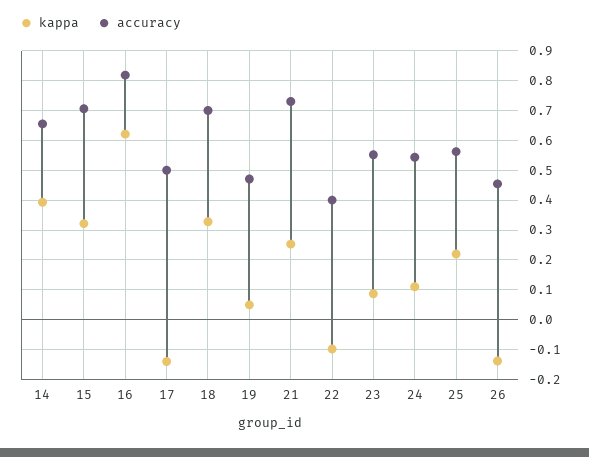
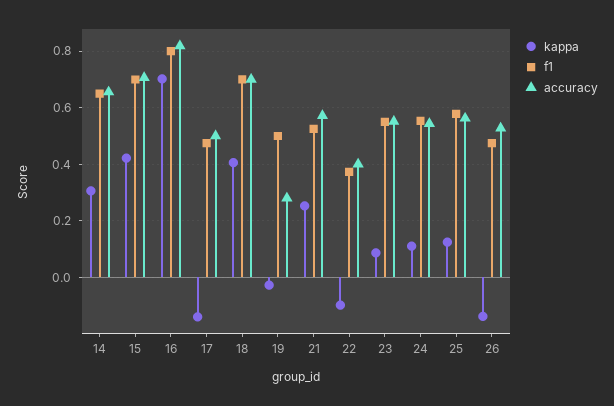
kappa, 14: 0.4 -> 0.3
kappa, 15: 0.325 -> 0.425
kappa, 16: 0.625 -> 0.7
kappa, 18: 0.325 -> 0.4
kappa, 19: 0.05 -> -0.025
accuracy, 19: 0.475 -> 0.275
accuracy, 21: 0.725 -> 0.575
kappa, 25: 0.225 -> 0.125
accuracy, 26: 0.45 -> 0.525
f1, 14: none -> 0.65
f1, 15: none -> 0.7
f1, 16: none -> 0.8
f1, 17: none -> 0.475
f1, 18: none -> 0.7
f1, 19: none -> 0.5
f1, 21: none -> 0.525
f1, 22: none -> 0.375
f1, 23: none -> 0.55
f1, 24: none -> 0.55
f1, 25: none -> 0.575
f1, 26: none -> 0.475

